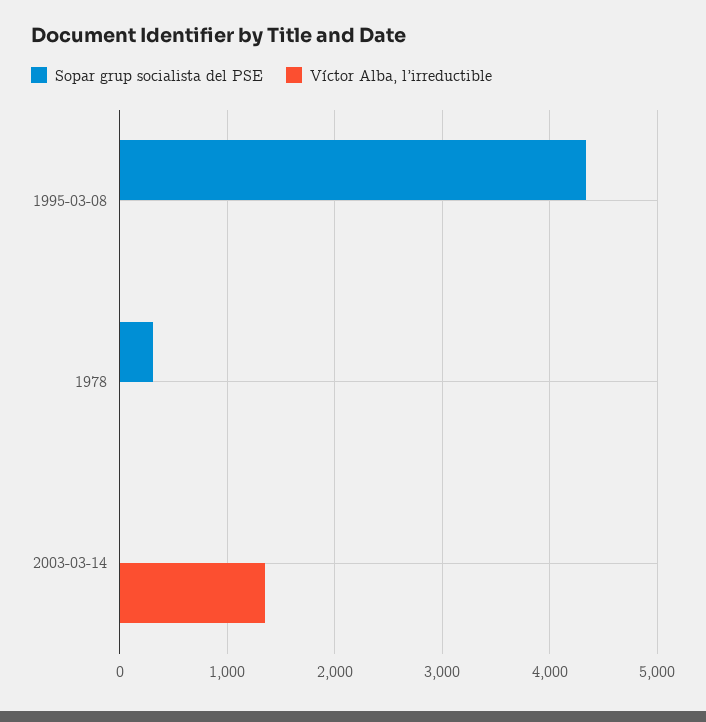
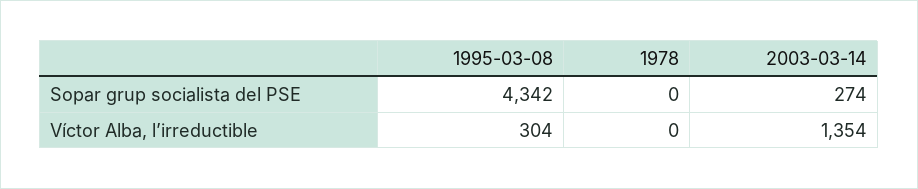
Víctor Alba, l’irreductible, 1995-03-08: 0 -> 304
Sopar grup socialista del PSE, 1978: 300 -> 0
Sopar grup socialista del PSE, 2003-03-14: 0 -> 274

